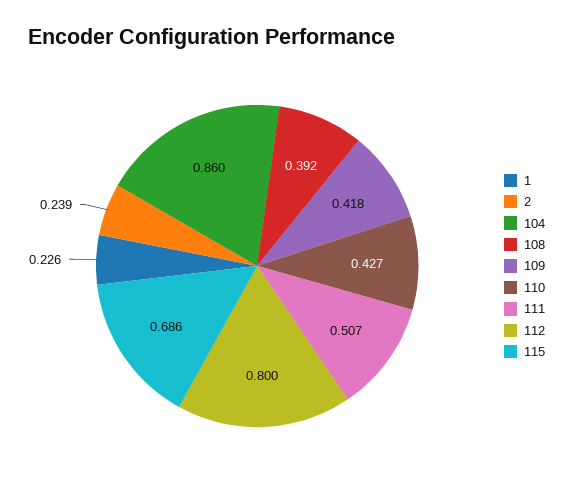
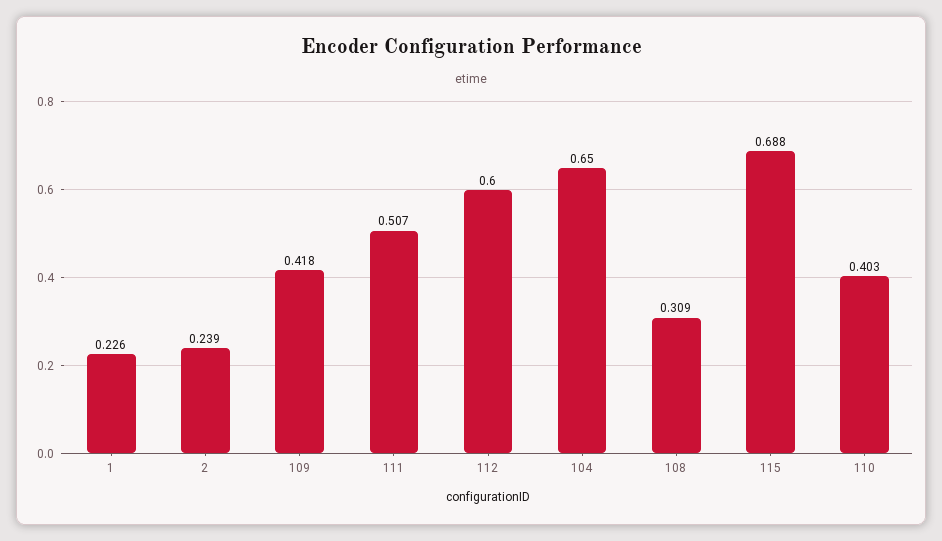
104: 0.86 -> 0.65
108: 0.392 -> 0.309
110: 0.427 -> 0.403
112: 0.8 -> 0.6
115: 0.686 -> 0.688

